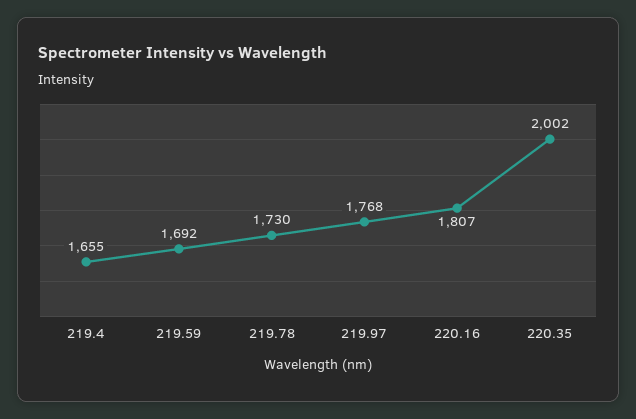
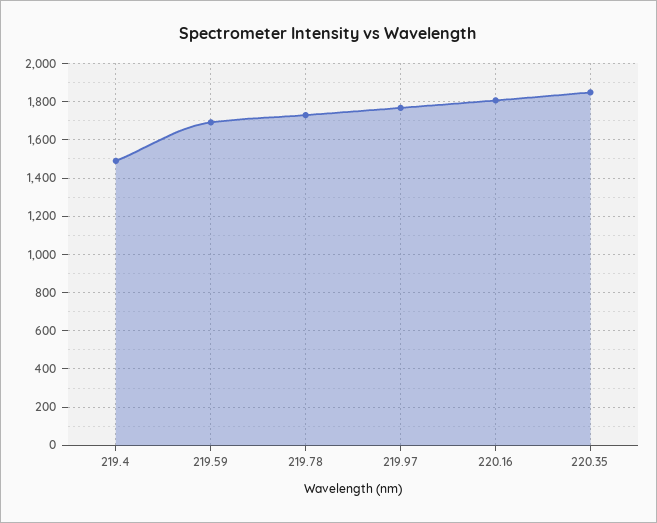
219.4: 1655 -> 1500
220.35: 2002 -> 1850

